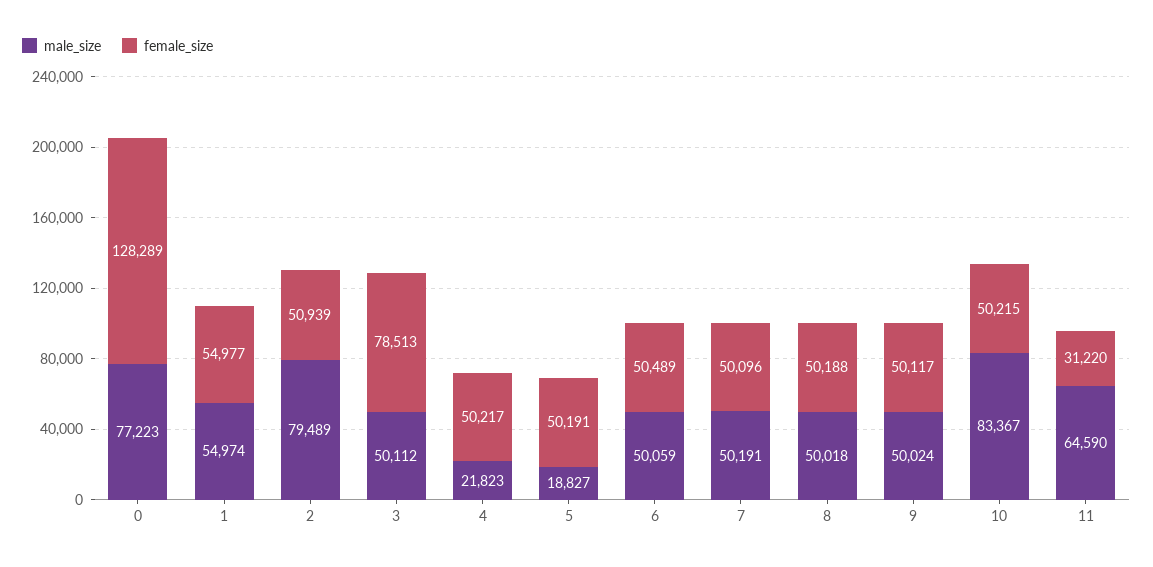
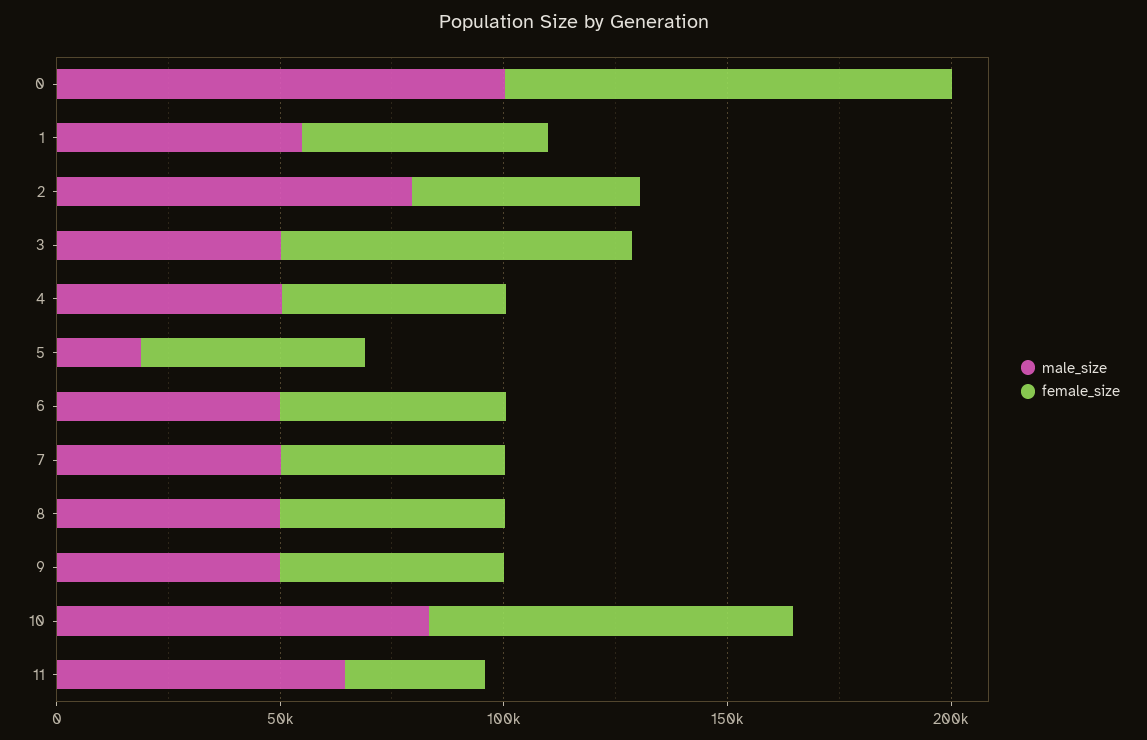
male_size, 0: 77223 -> 100000
female_size, 0: 128289 -> 100000
male_size, 4: 21823 -> 50000
female_size, 10: 50215 -> 80000

